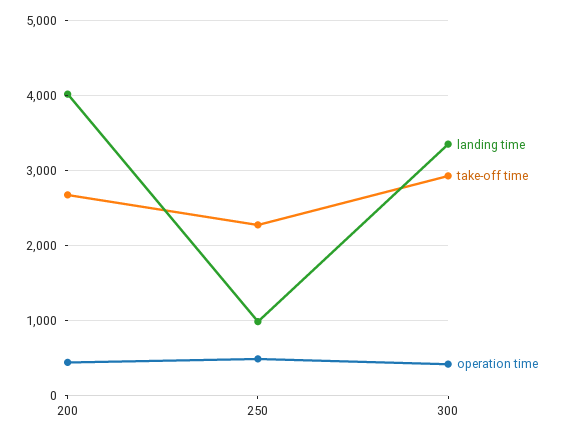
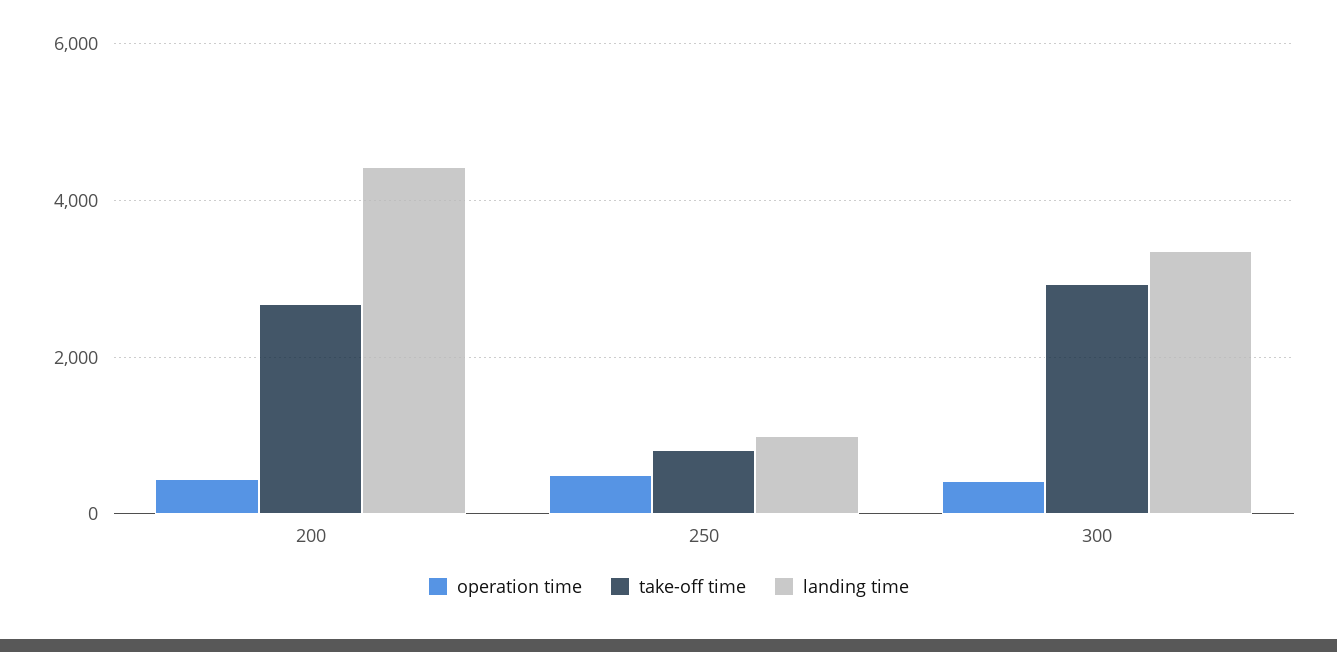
landing time, 200: 4000 -> 4400
take-off time, 250: 2300 -> 800

